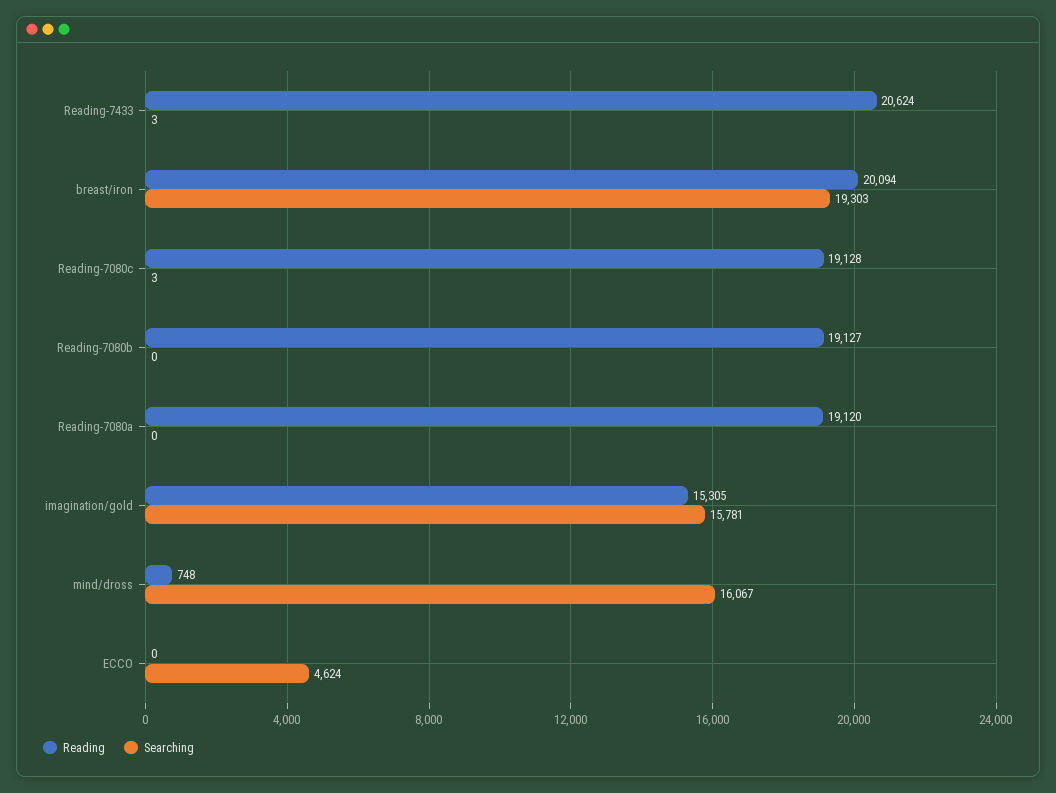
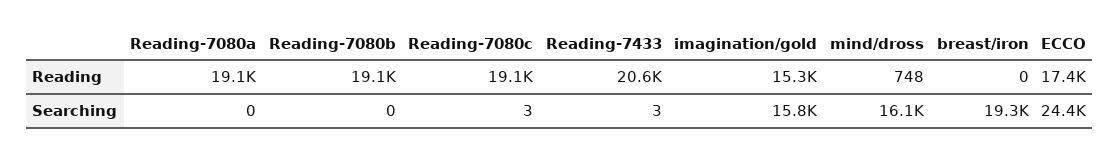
Reading, breast/iron: 20094 -> 0
Reading, ECCO: 0 -> 17400
Searching, ECCO: 4624 -> 24400

